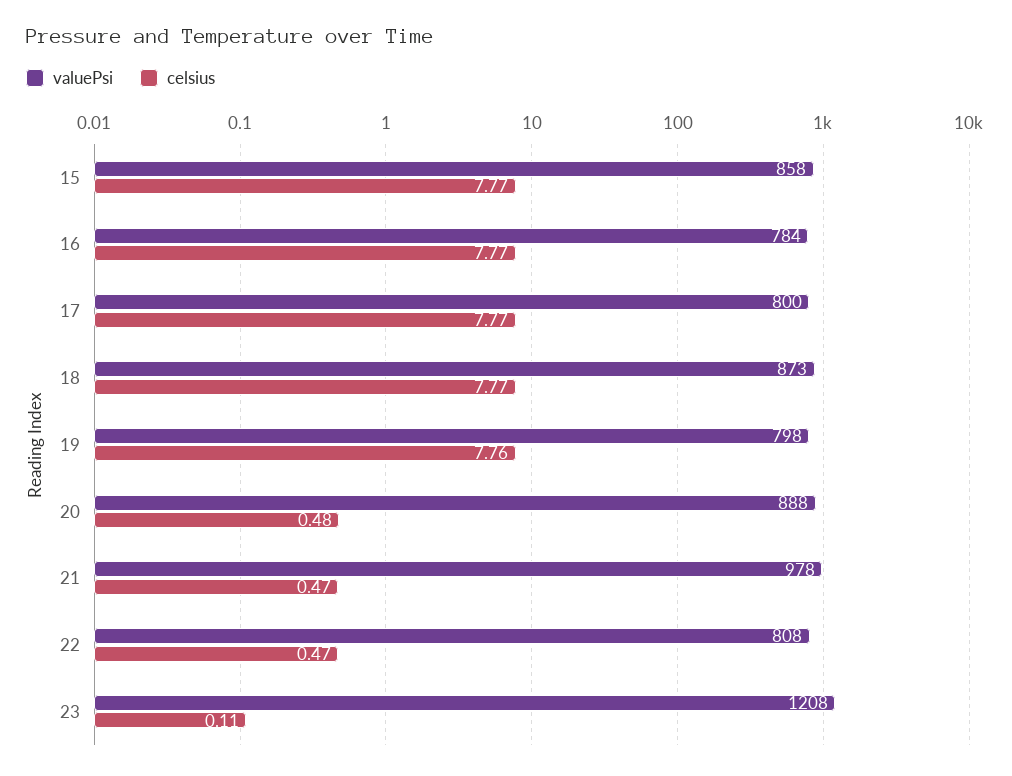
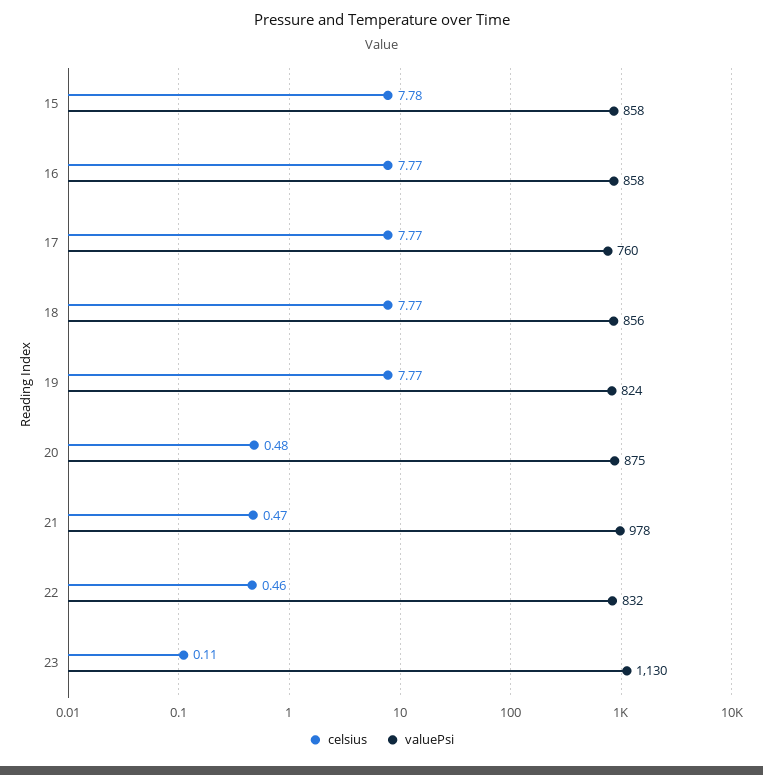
celsius, 15: 7.77 -> 7.78
valuePsi, 16: 784 -> 858
valuePsi, 17: 800 -> 760
valuePsi, 18: 873 -> 856
valuePsi, 19: 798 -> 824
celsius, 19: 7.76 -> 7.77
valuePsi, 20: 888 -> 875
valuePsi, 22: 808 -> 832
celsius, 22: 0.47 -> 0.46
valuePsi, 23: 1208 -> 1130

